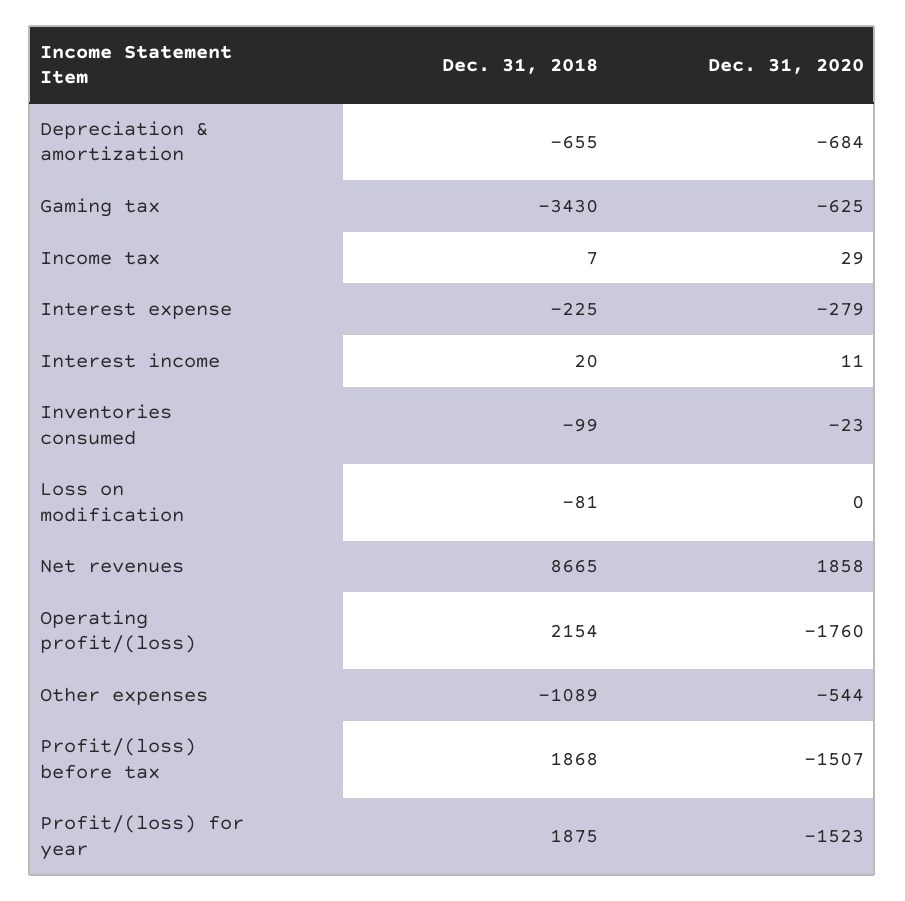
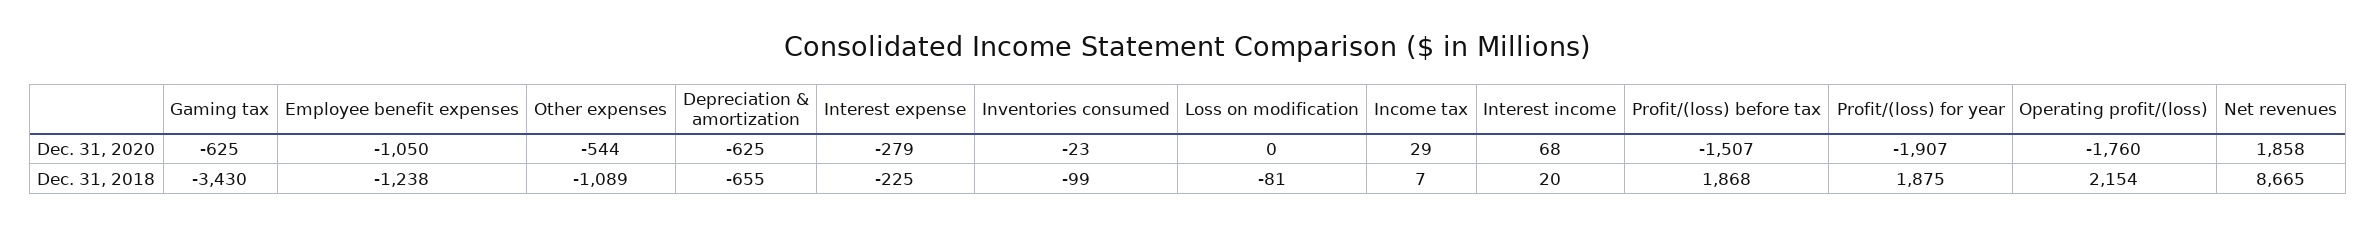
Dec. 31, 2020, Depreciation & amortization: -684 -> -625
Dec. 31, 2020, Interest income: 11 -> 68
Dec. 31, 2020, Profit/(loss) for year: -1523 -> -1907
Dec. 31, 2020, Employee benefit expenses: none -> -1050
Dec. 31, 2018, Employee benefit expenses: none -> -1238

